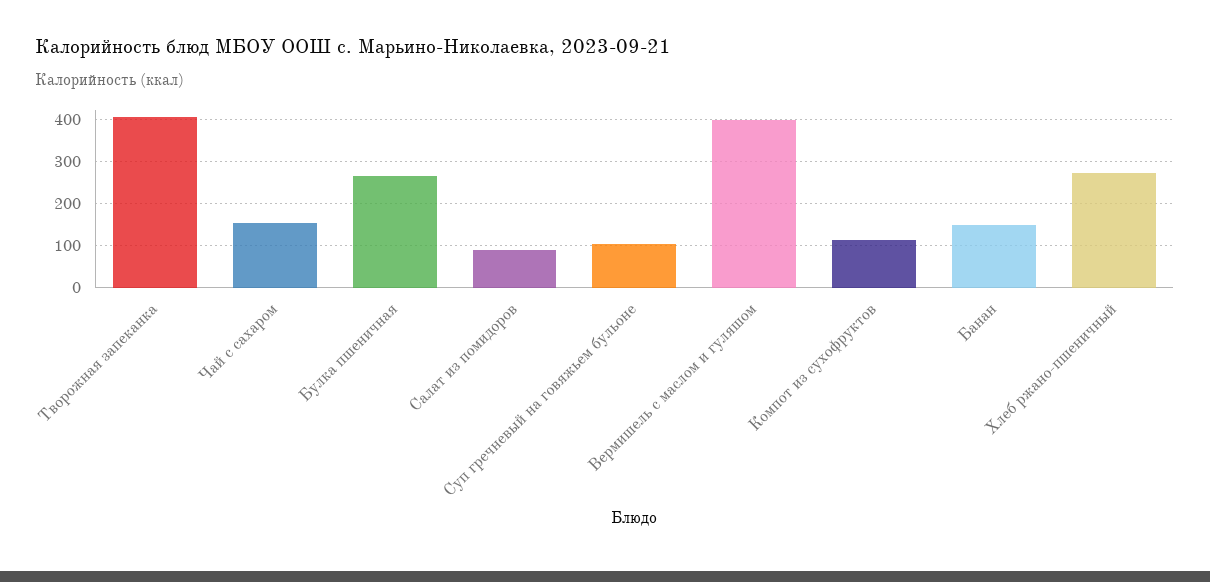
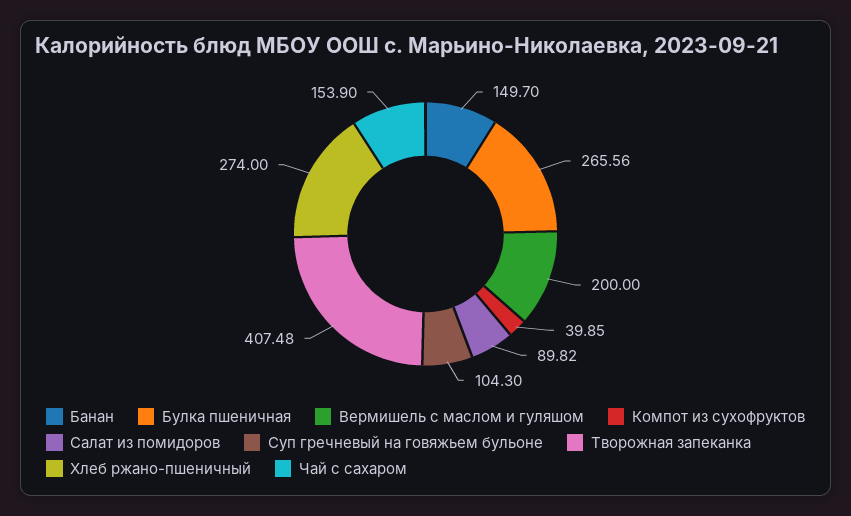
Вермишель с маслом и гуляшом: 400 -> 200
Компот из сухофруктов: 120 -> 39.85

